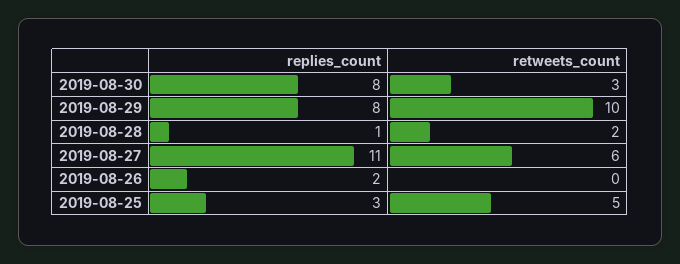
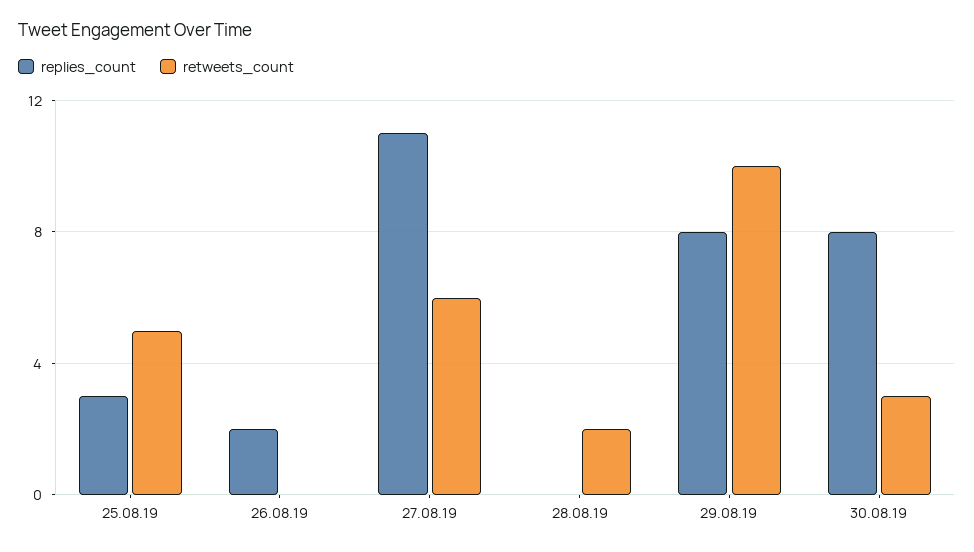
replies_count, 2019-08-28: 1 -> 0

